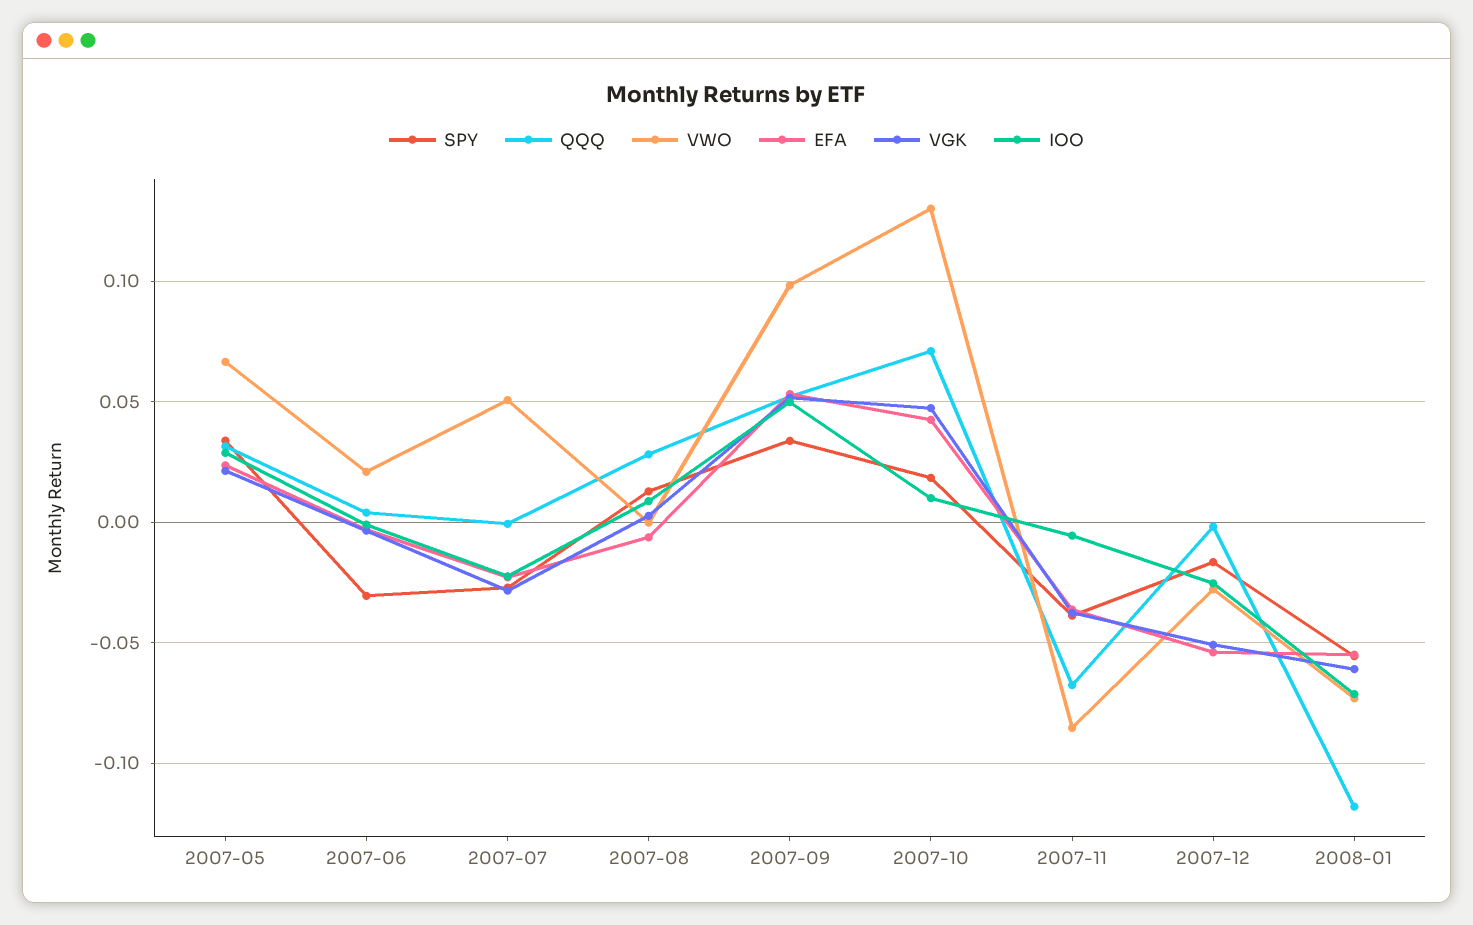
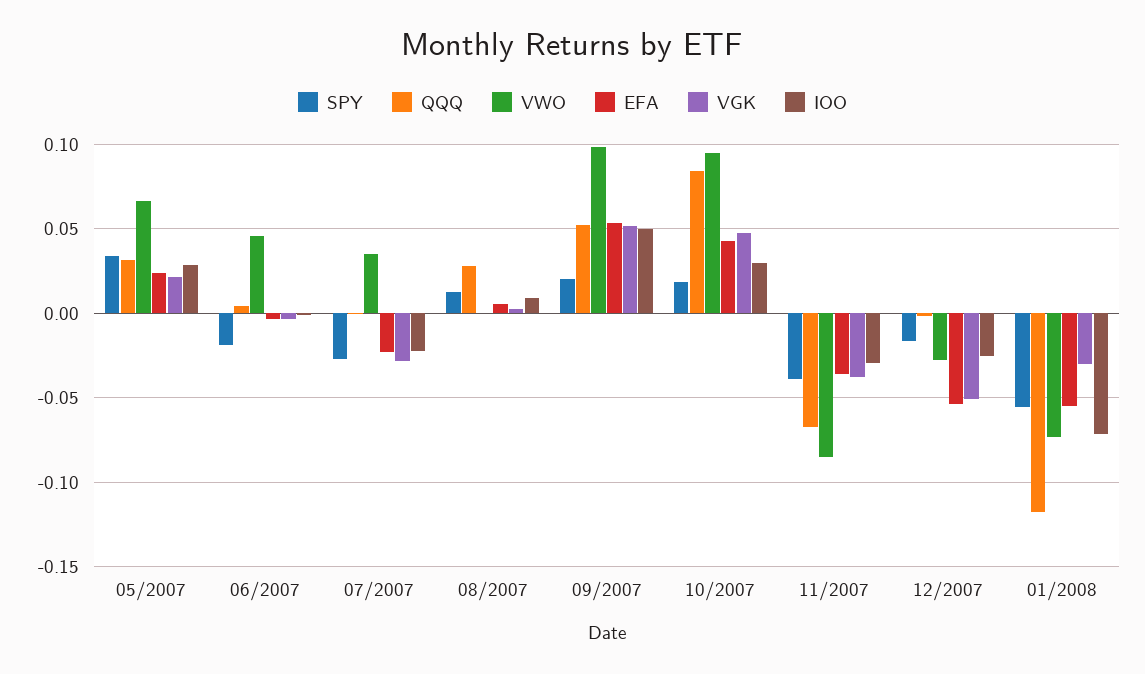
SPY, 2007-06: -0.03 -> -0.02
VWO, 2007-06: 0.02 -> 0.045
VWO, 2007-07: 0.05 -> 0.035
EFA, 2007-08: -0.005 -> 0.005
SPY, 2007-09: 0.035 -> 0.02
QQQ, 2007-10: 0.07 -> 0.085
VWO, 2007-10: 0.13 -> 0.095
IOO, 2007-10: 0.01 -> 0.03
IOO, 2007-11: -0.005 -> -0.03
VGK, 2008-01: -0.06 -> -0.03

